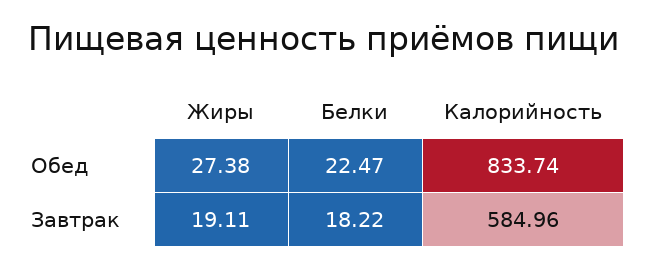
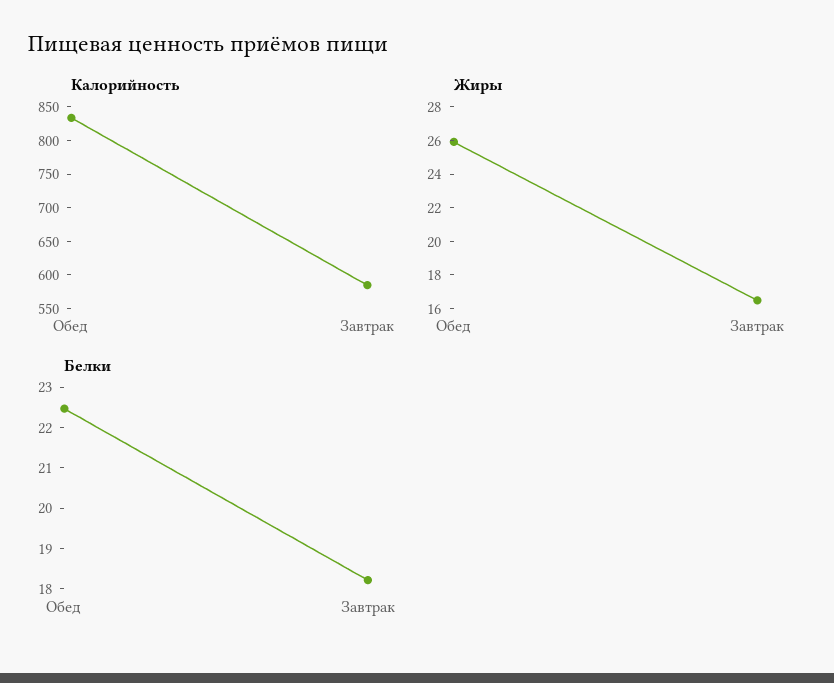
Жиры, Обед: 27.38 -> 26
Жиры, Завтрак: 19.11 -> 16.5

